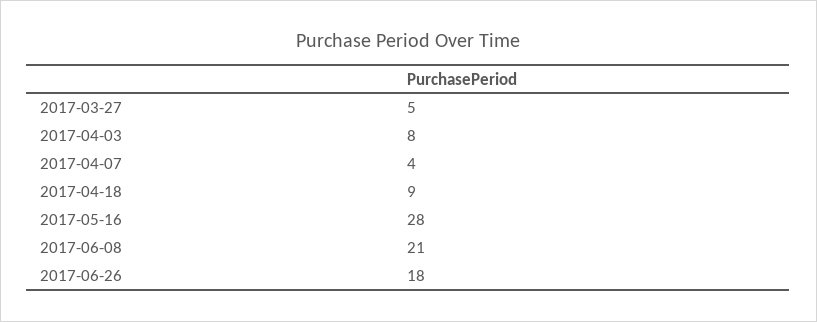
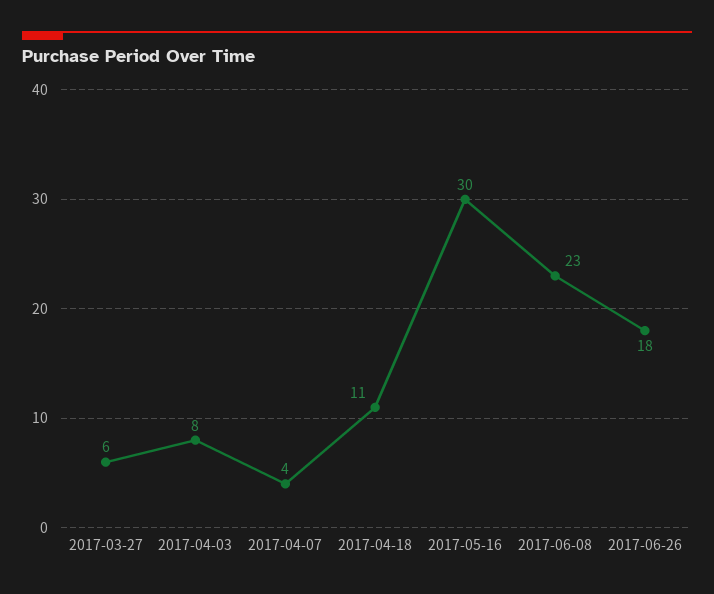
2017-03-27: 5 -> 6
2017-04-18: 9 -> 11
2017-05-16: 28 -> 30
2017-06-08: 21 -> 23

